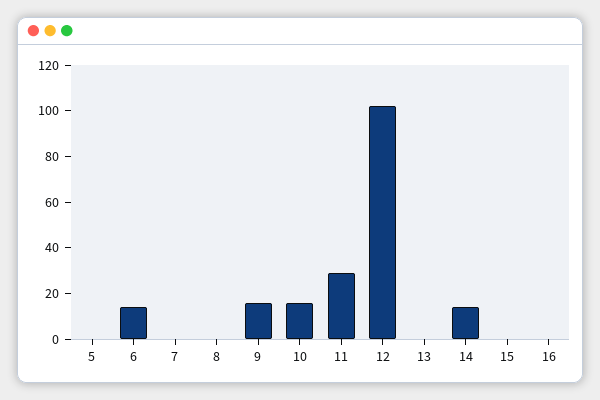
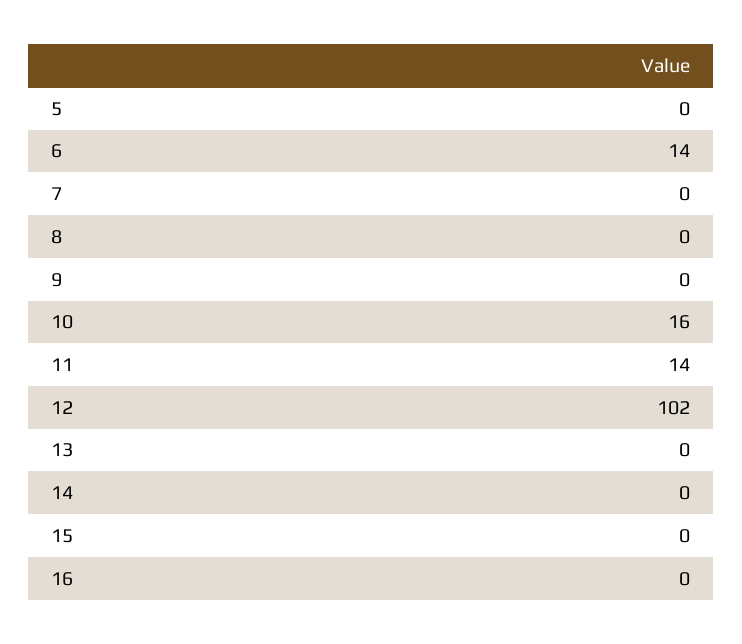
9: 15 -> 0
11: 30 -> 14
14: 15 -> 0

